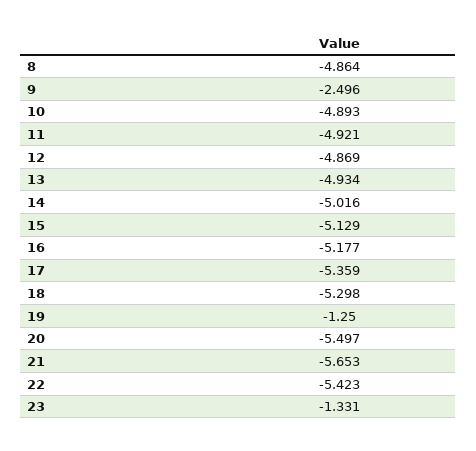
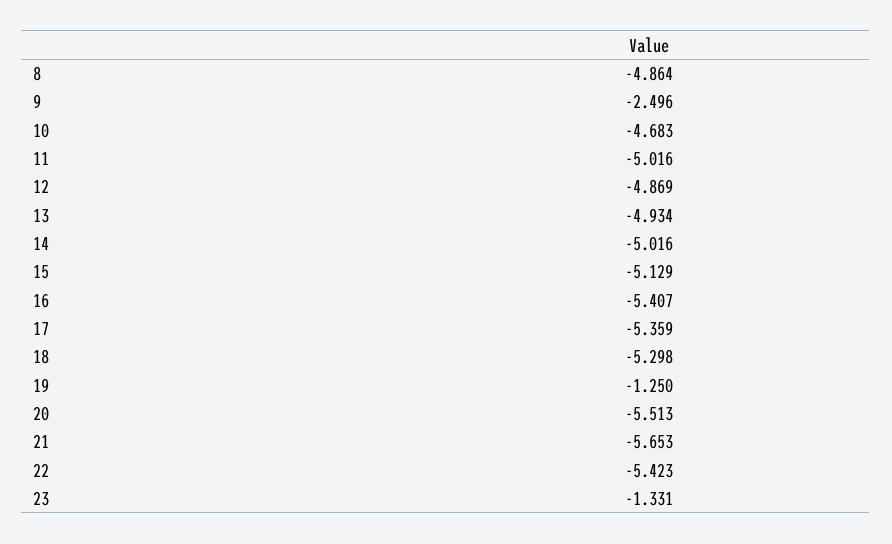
10: -4.893 -> -4.683
11: -4.921 -> -5.016
16: -5.177 -> -5.407
20: -5.497 -> -5.513

